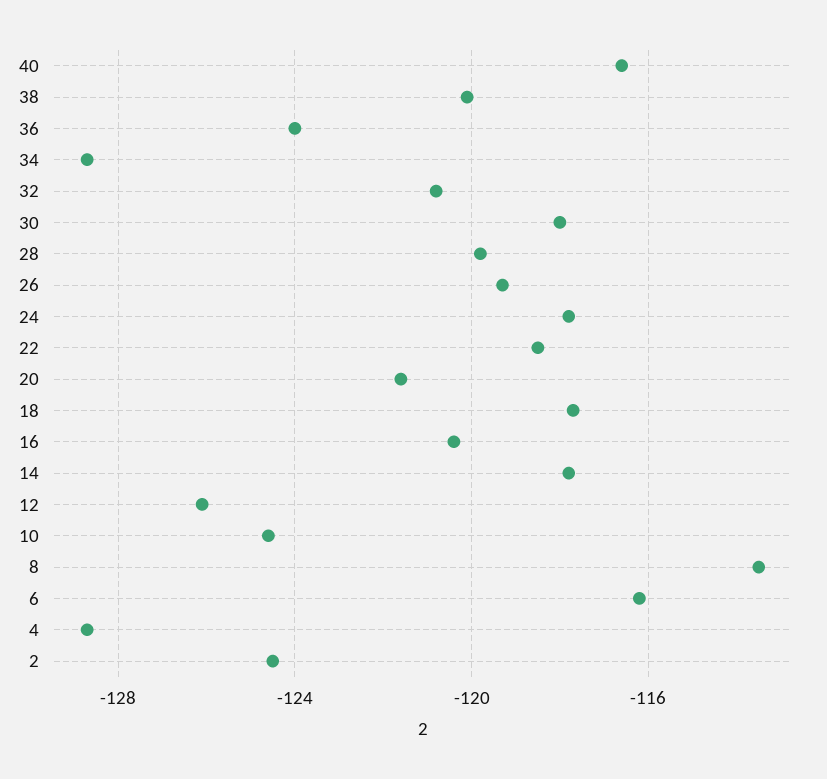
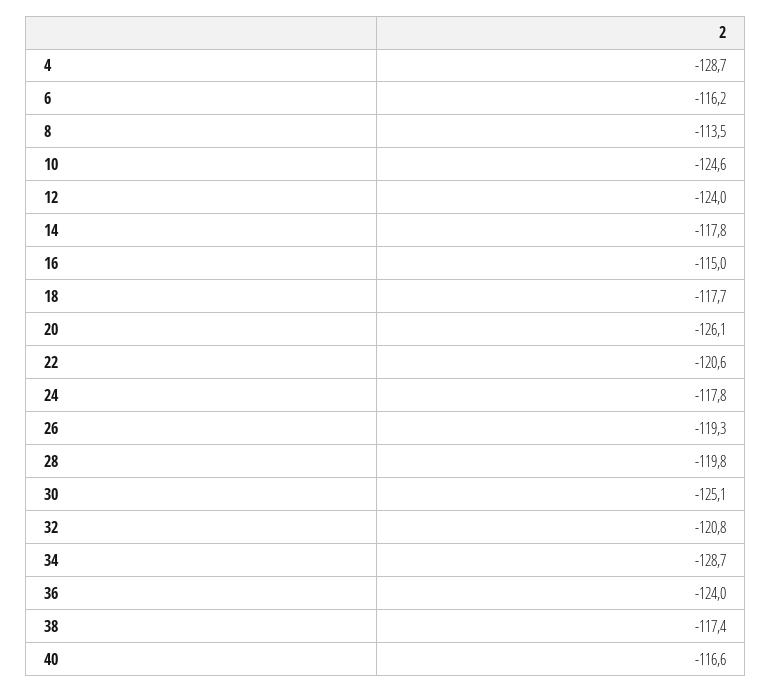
38: -120 -> -117.4
30: -118 -> -125.1
22: -118.5 -> -120.6
20: -121.5 -> -126.1
16: -120.5 -> -115
12: -126 -> -124
2: -124.5 -> none

